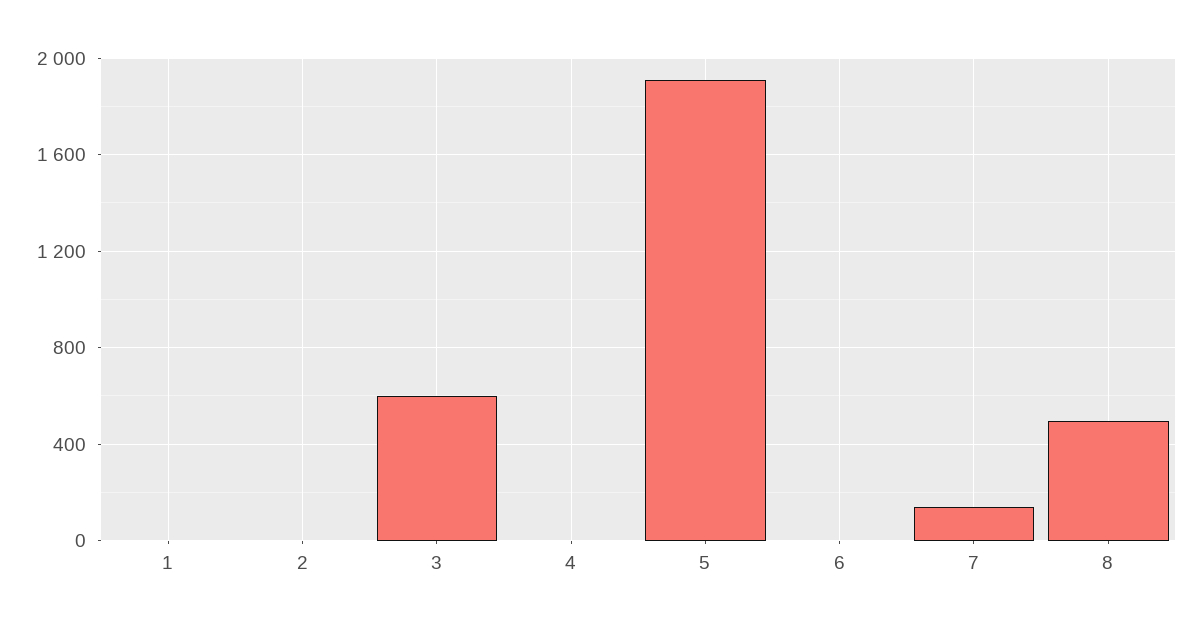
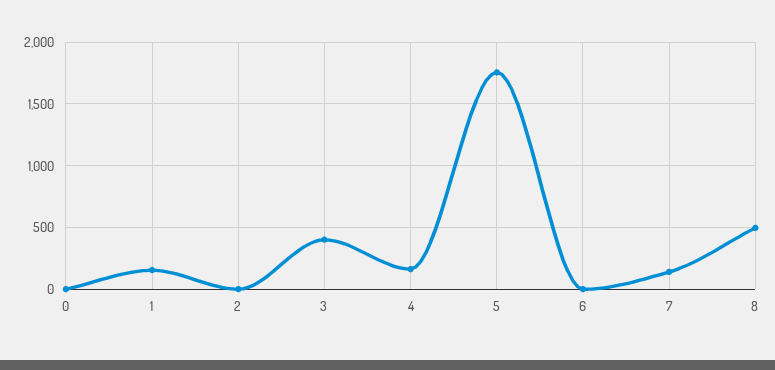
1: 0 -> 150
3: 600 -> 400
4: 0 -> 150
5: 1900 -> 1750
0: none -> 0

